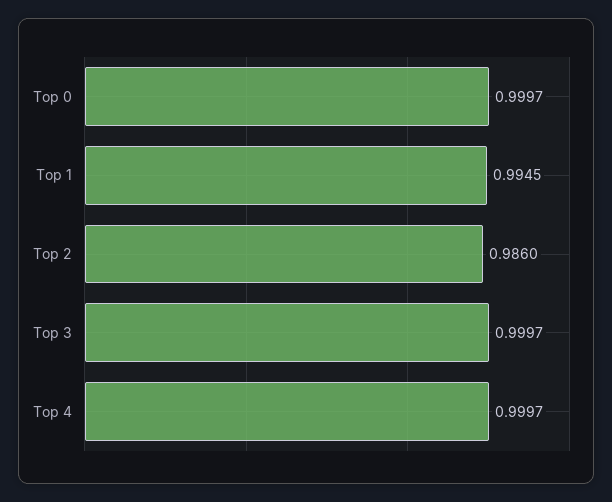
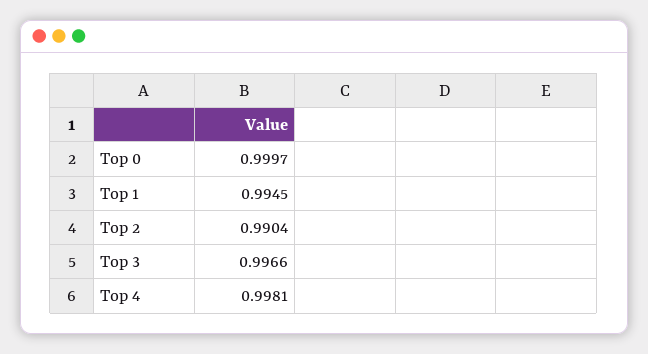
Top 2: 0.986 -> 0.9904
Top 3: 0.9997 -> 0.9966
Top 4: 0.9997 -> 0.9981

